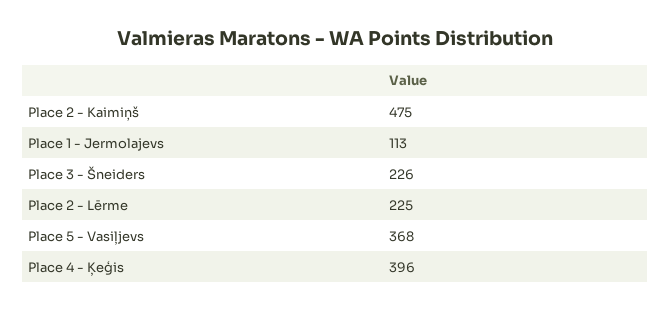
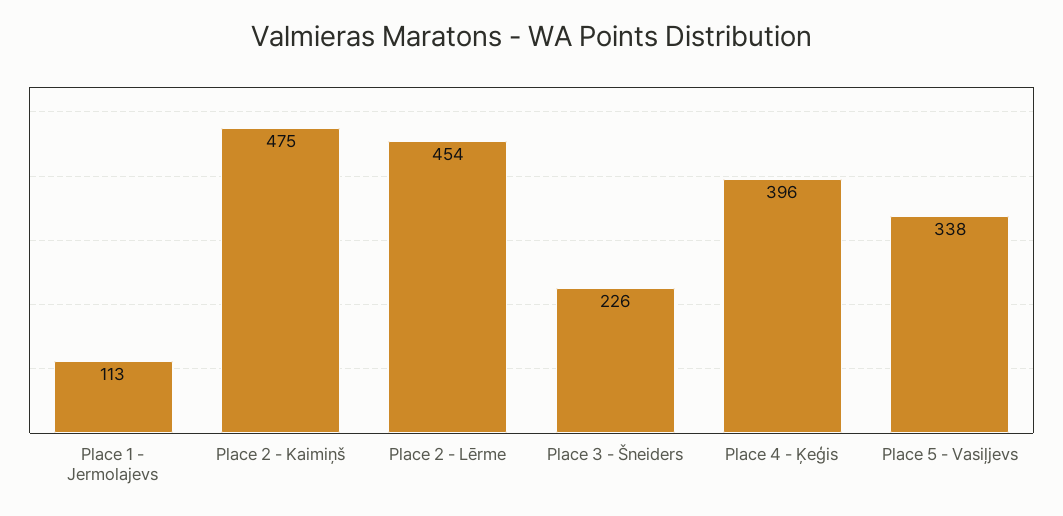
Place 2 - Lērme: 225 -> 454
Place 5 - Vasiļjevs: 368 -> 338

